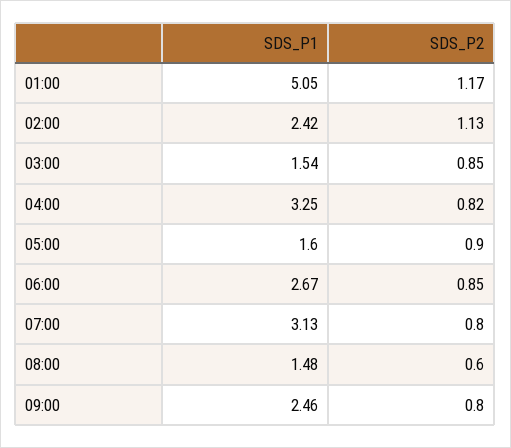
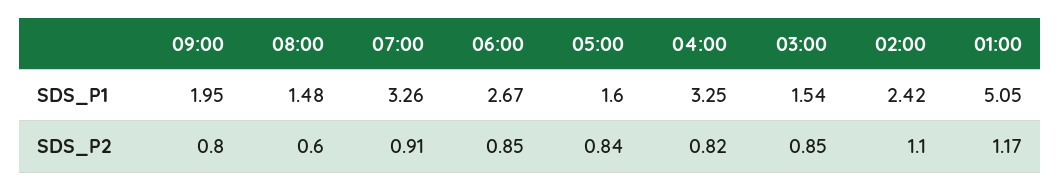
SDS_P2, 02:00: 1.13 -> 1.1
SDS_P2, 05:00: 0.9 -> 0.84
SDS_P1, 07:00: 3.13 -> 3.26
SDS_P2, 07:00: 0.8 -> 0.91
SDS_P1, 09:00: 2.46 -> 1.95

